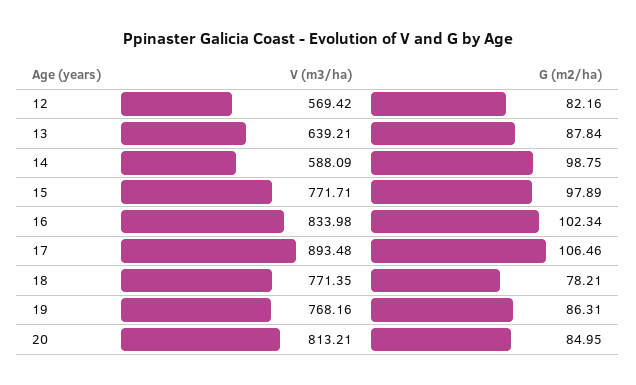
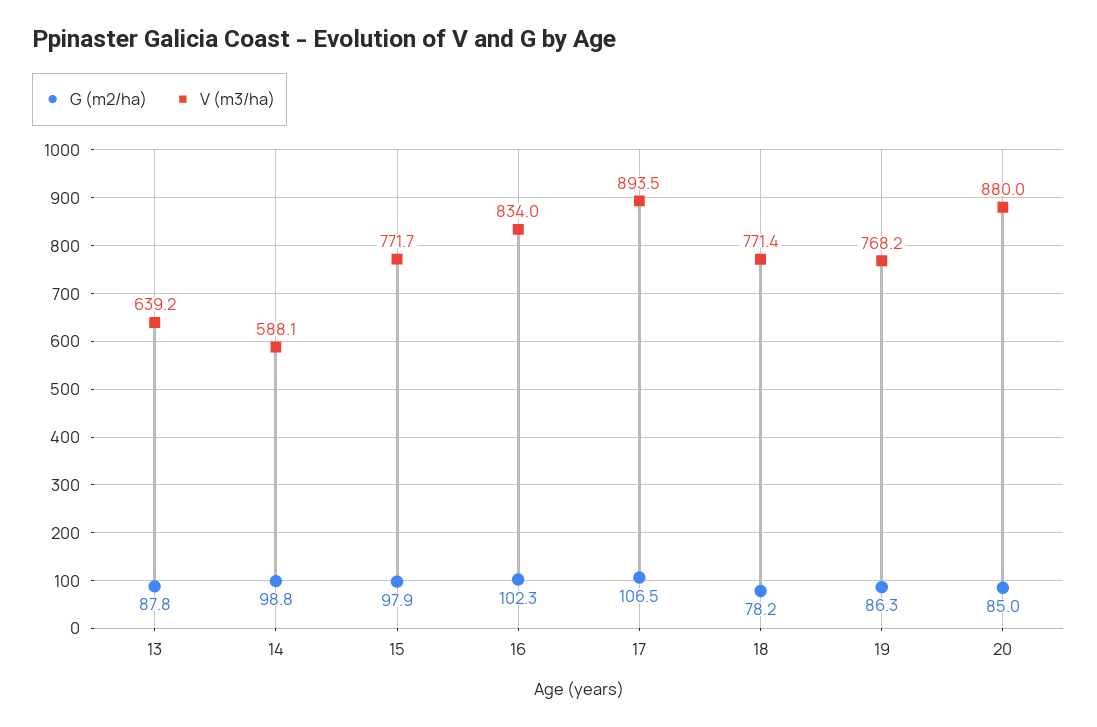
V (m3/ha), 12: 569.42 -> none
G (m2/ha), 12: 82.16 -> none
V (m3/ha), 20: 813.21 -> 880

